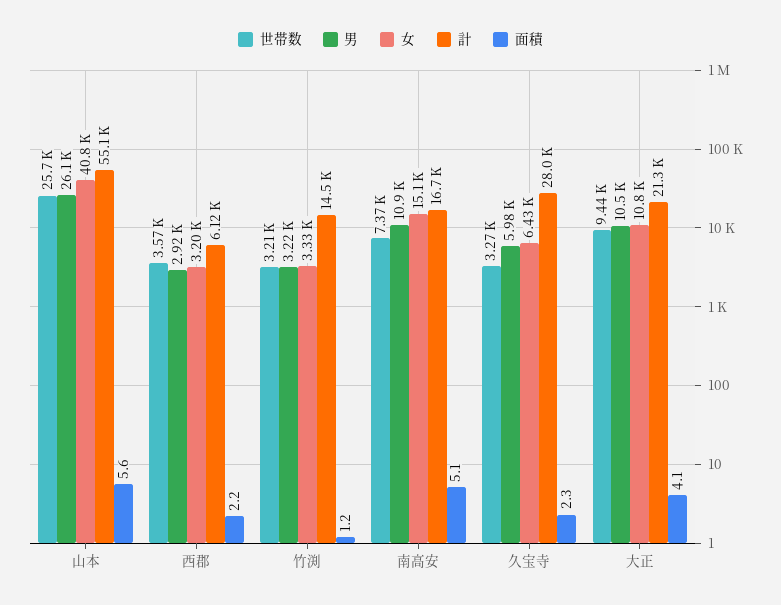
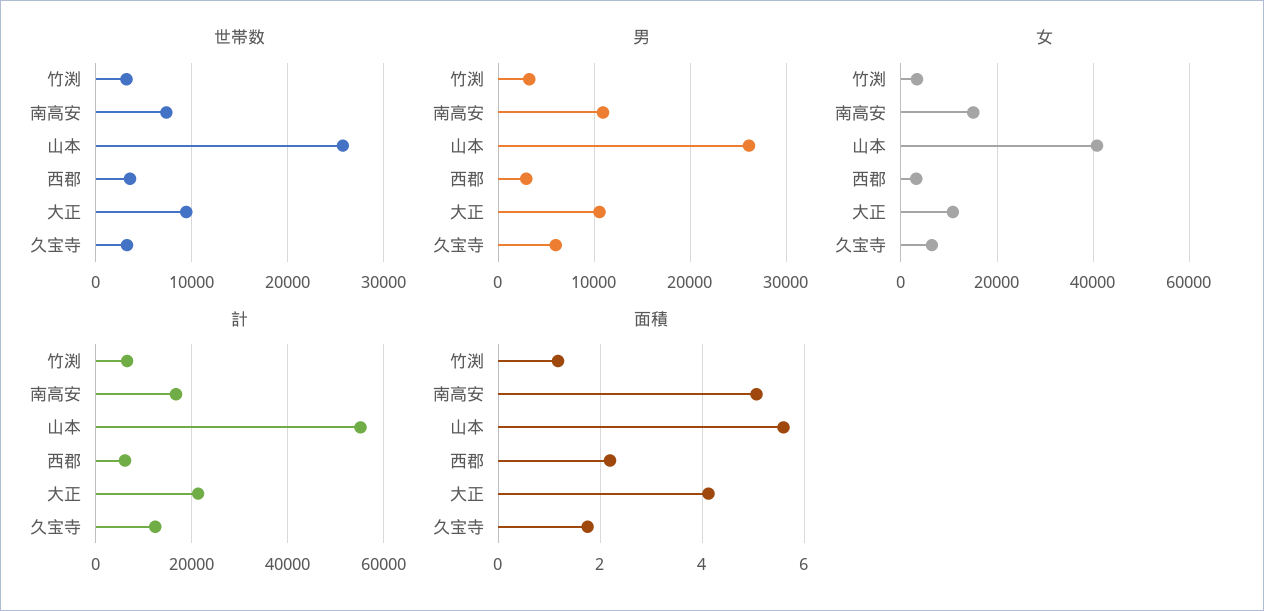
計, 竹渕: 14500 -> 6000
計, 久宝寺: 28000 -> 12000
面積, 久宝寺: 2.3 -> 1.8

